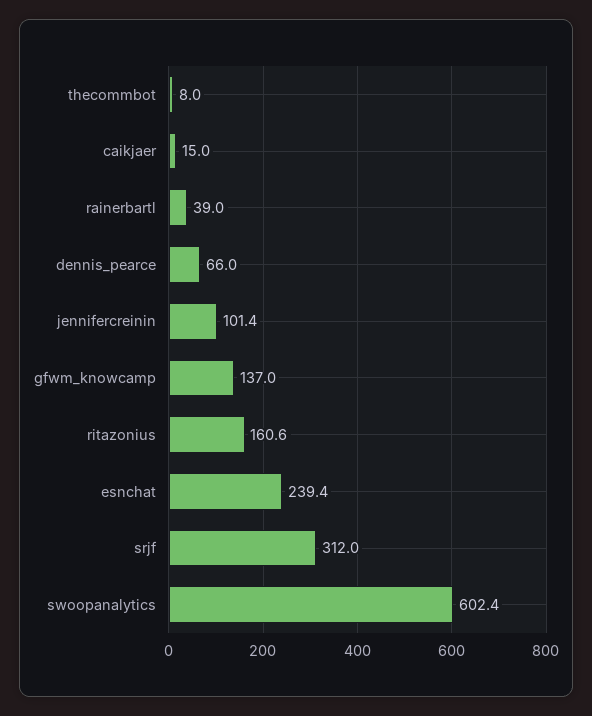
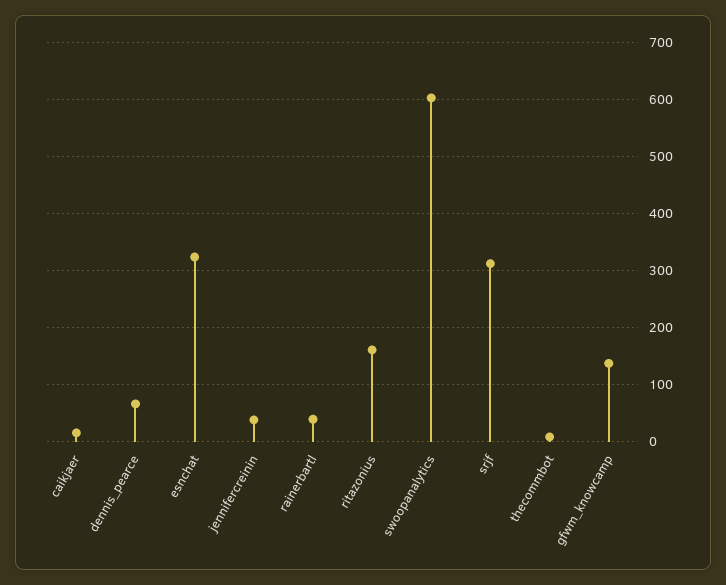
jennifercreinin: 101.4 -> 40
esnchat: 239.4 -> 320

